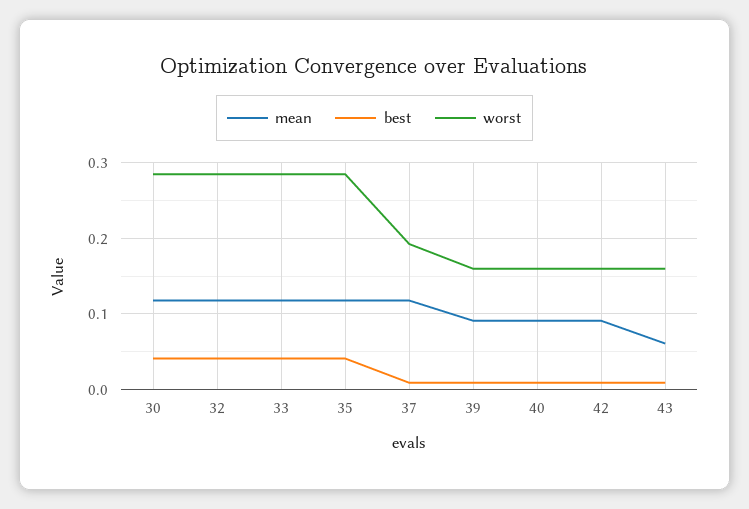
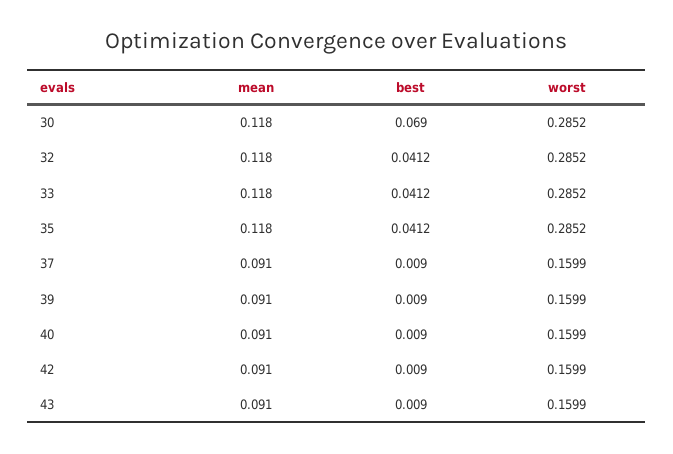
best, 30: 0.04 -> 0.069
mean, 37: 0.12 -> 0.091
worst, 37: 0.19 -> 0.1599
mean, 43: 0.06 -> 0.091

